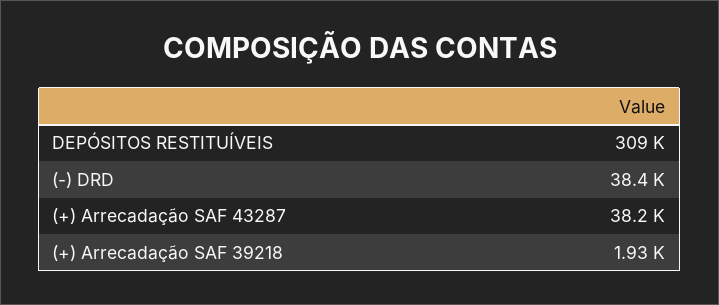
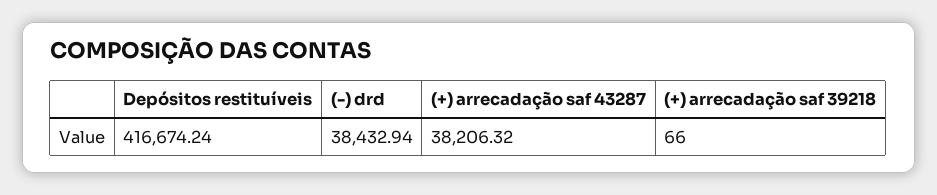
DEPÓSITOS RESTITUÍVEIS: 309000 -> 416674.24
(+) Arrecadação SAF 39218: 1930 -> 66

